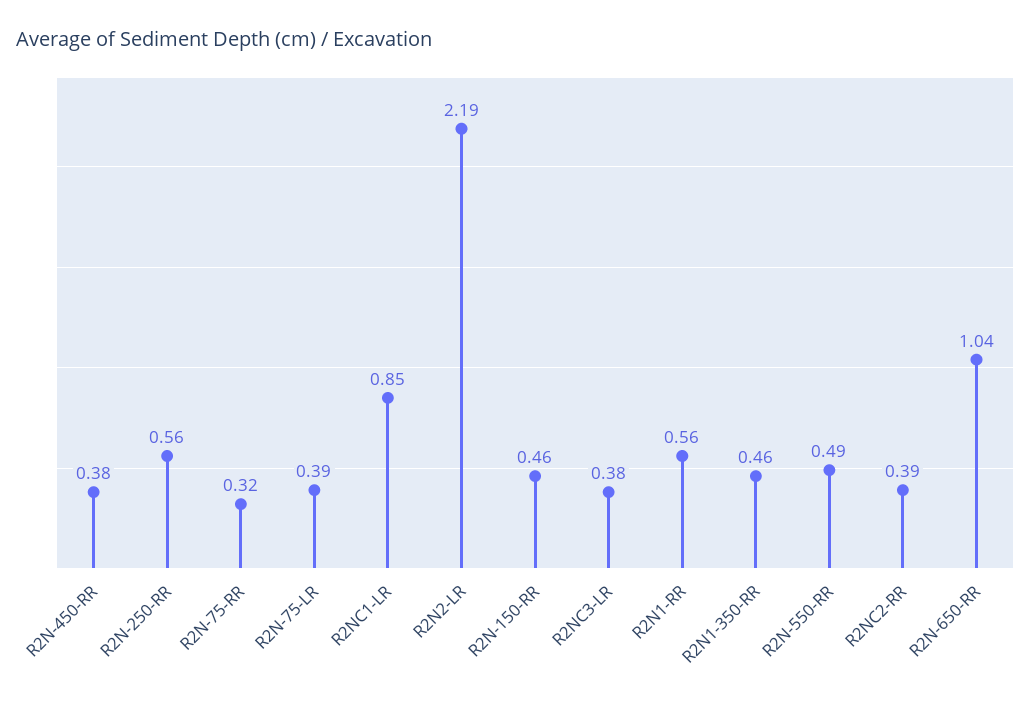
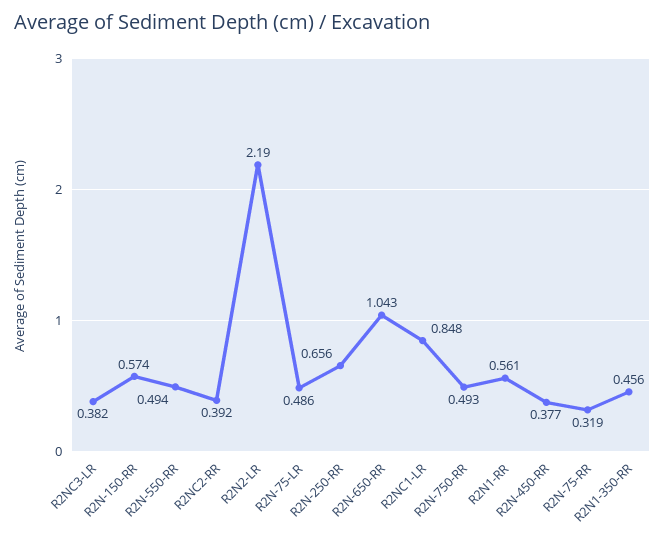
R2N-250-RR: 0.56 -> 0.656
R2N-75-LR: 0.39 -> 0.486
R2N-150-RR: 0.46 -> 0.574
R2N-750-RR: none -> 0.493

